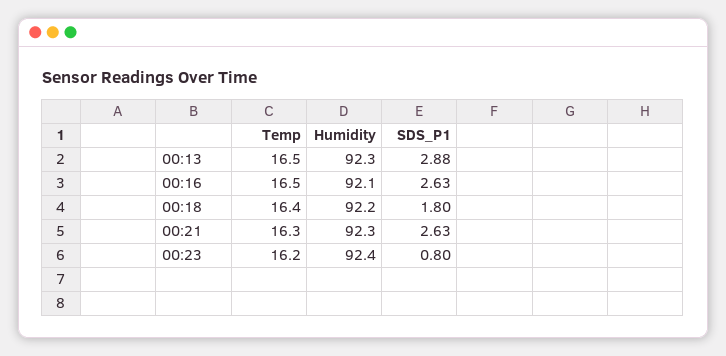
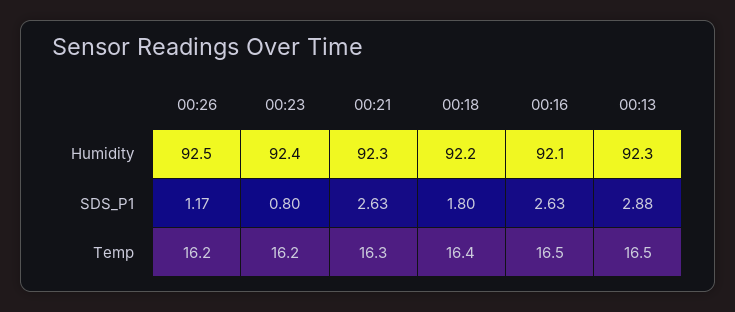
Humidity, 00:26: none -> 92.5
SDS_P1, 00:26: none -> 1.17
Temp, 00:26: none -> 16.2

